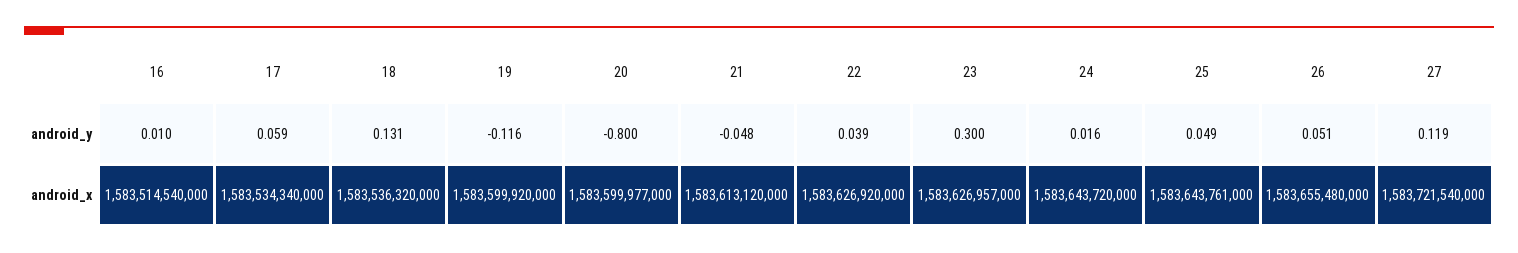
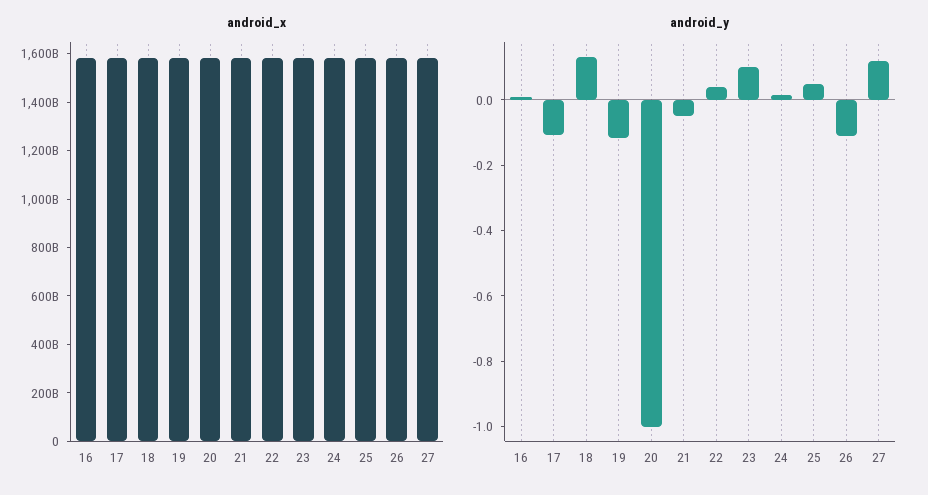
android_y, 17: 0.059 -> -0.1
android_y, 20: -0.8 -> -1
android_y, 23: 0.3 -> 0.1
android_y, 26: 0.051 -> -0.1

